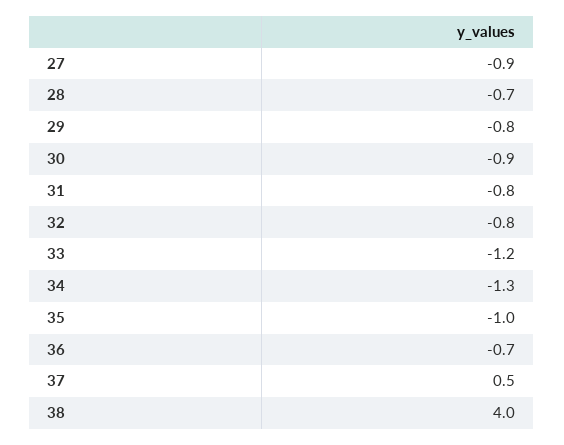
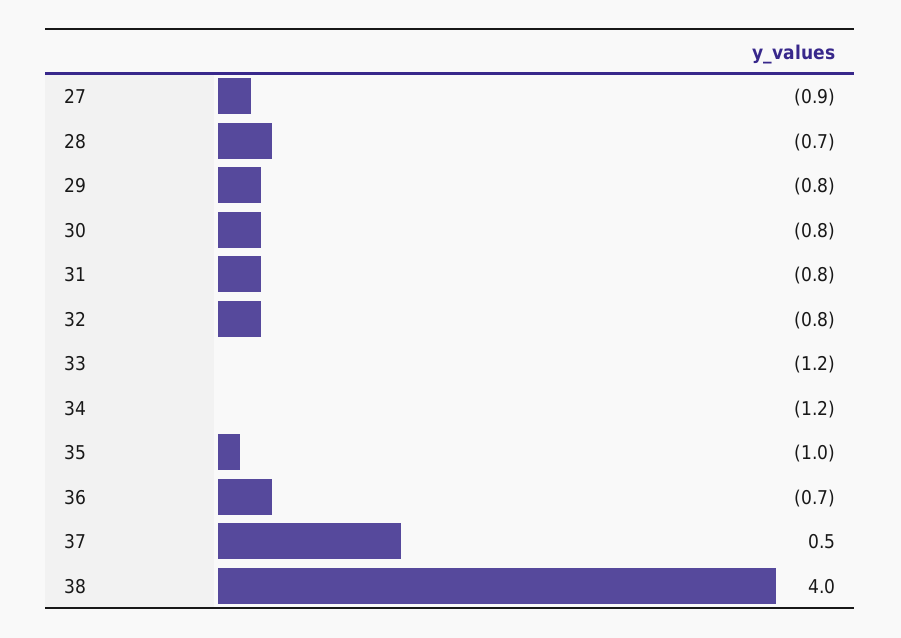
30: -0.9 -> -0.8
34: -1.3 -> -1.2

